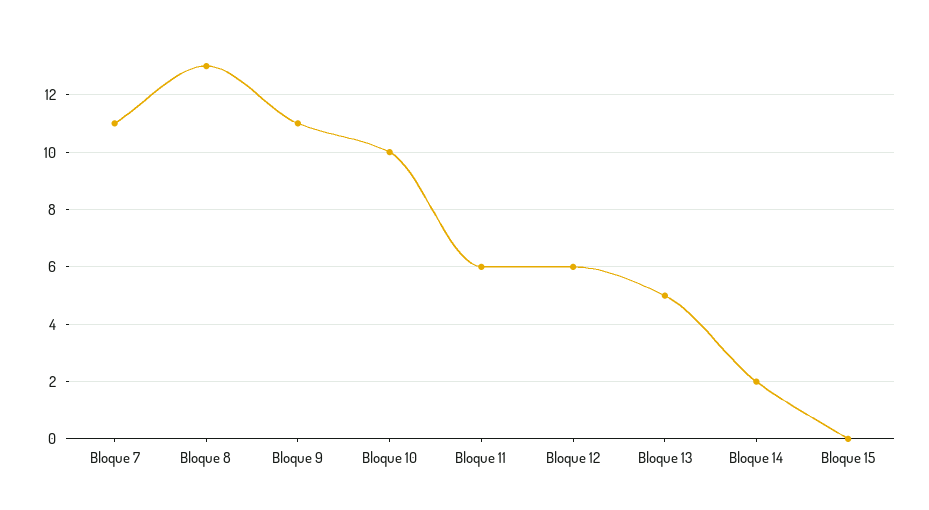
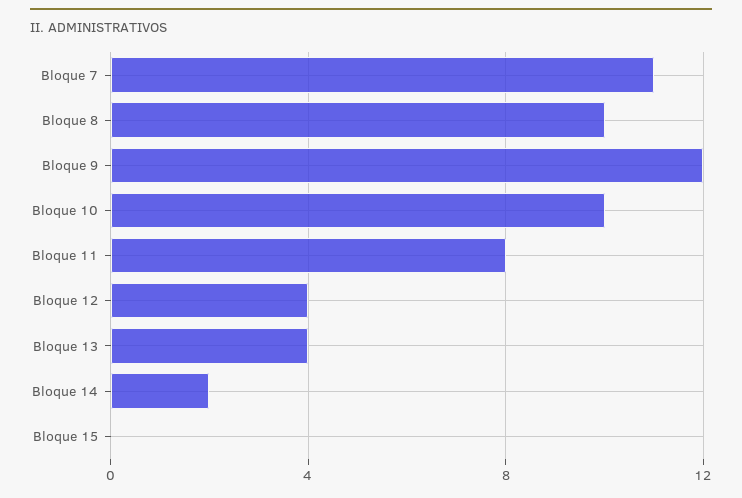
Bloque 8: 13 -> 10
Bloque 9: 11 -> 12
Bloque 11: 6 -> 8
Bloque 12: 6 -> 4
Bloque 13: 5 -> 4

